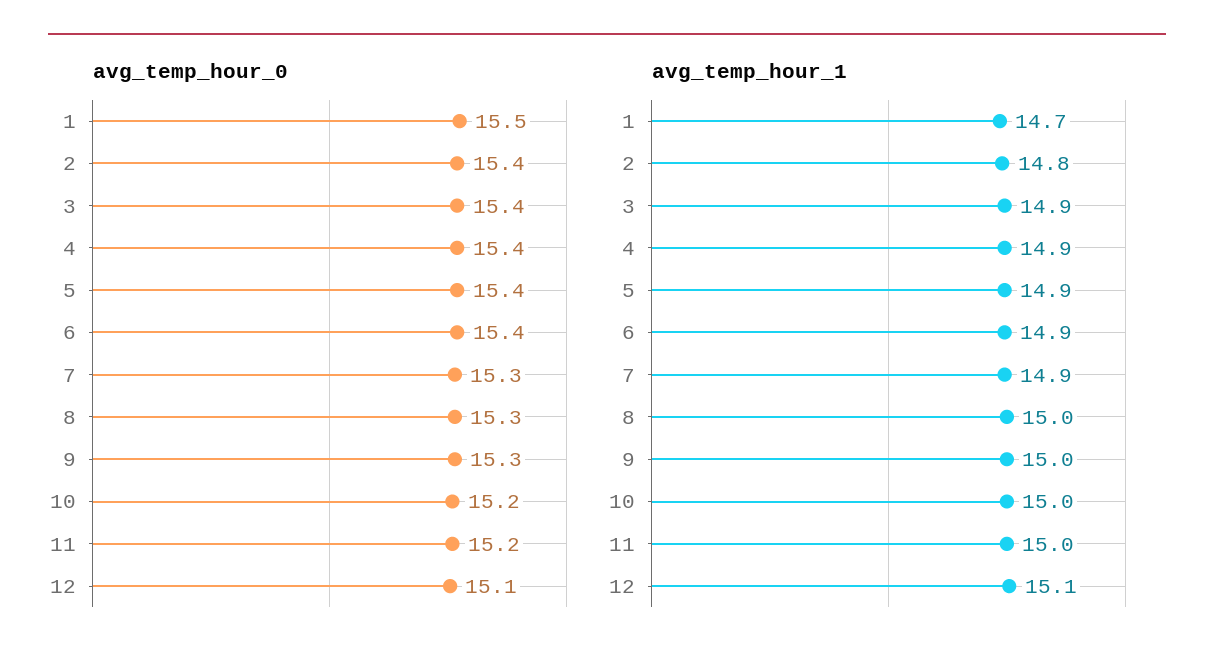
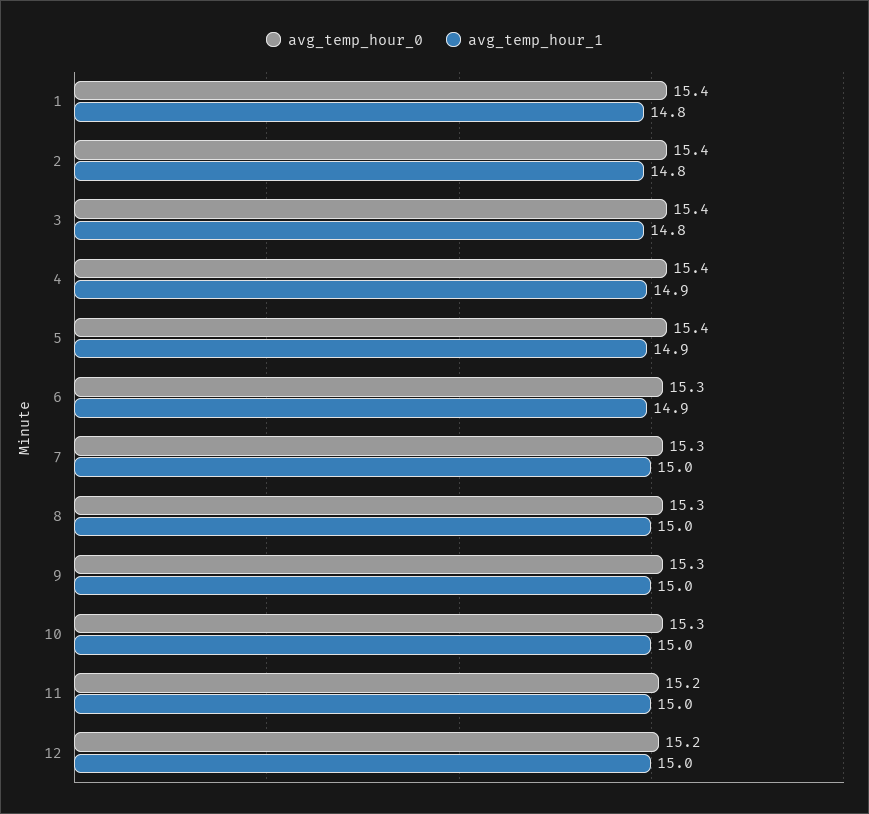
avg_temp_hour_0, 1: 15.5 -> 15.4
avg_temp_hour_0, 6: 15.4 -> 15.3
avg_temp_hour_0, 10: 15.2 -> 15.3
avg_temp_hour_0, 12: 15.1 -> 15.2
avg_temp_hour_1, 1: 14.7 -> 14.8
avg_temp_hour_1, 3: 14.9 -> 14.8
avg_temp_hour_1, 7: 14.9 -> 15
avg_temp_hour_1, 12: 15.1 -> 15

